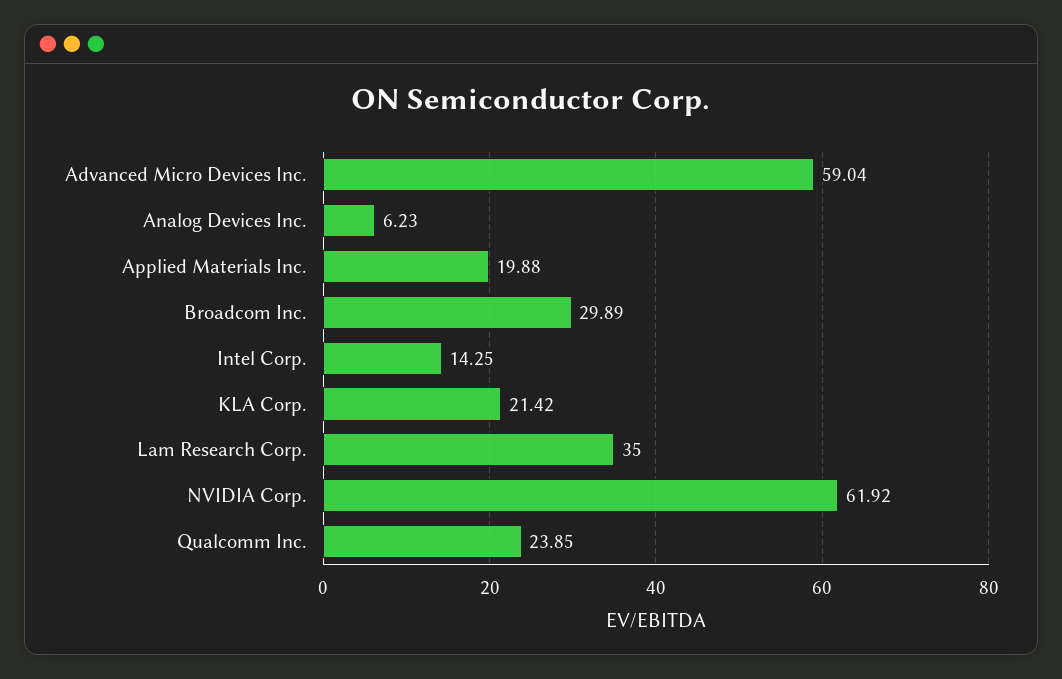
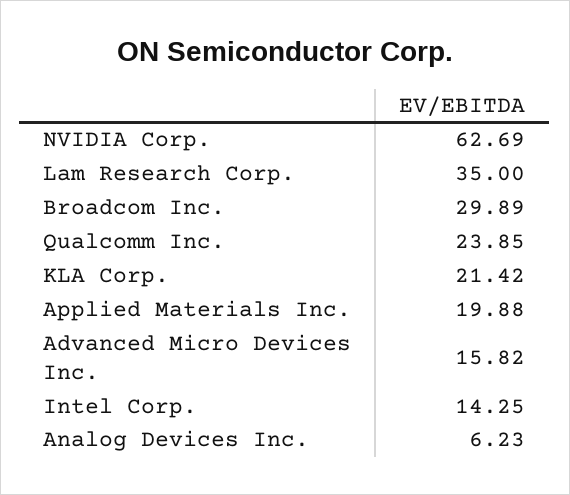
Advanced Micro Devices Inc.: 59.04 -> 15.82
NVIDIA Corp.: 61.92 -> 62.69

